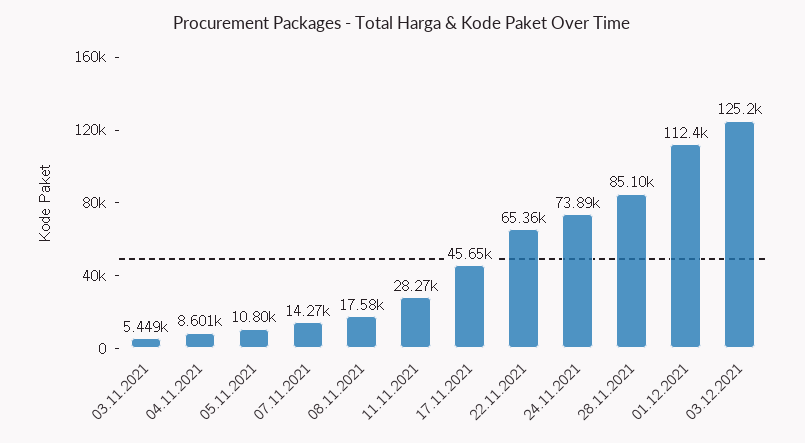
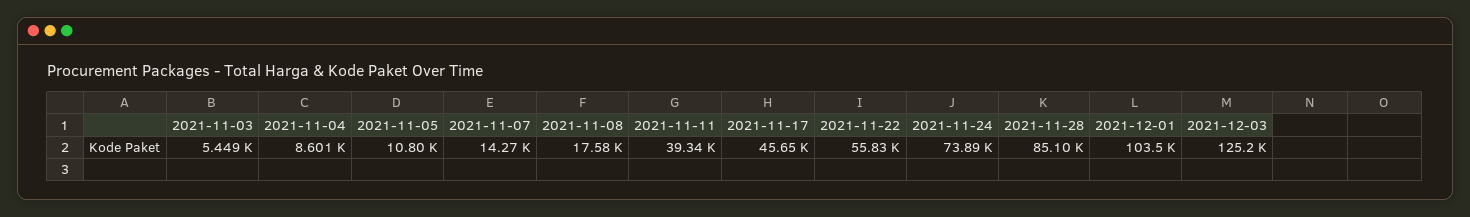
11.11.2021: 28270 -> 39340
22.11.2021: 65360 -> 55830
01.12.2021: 112400 -> 103500

